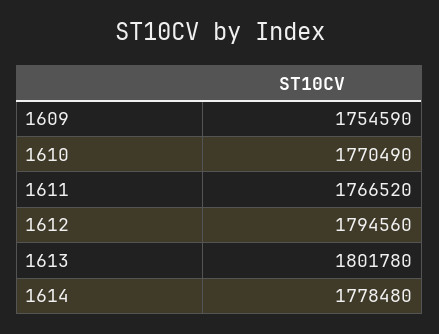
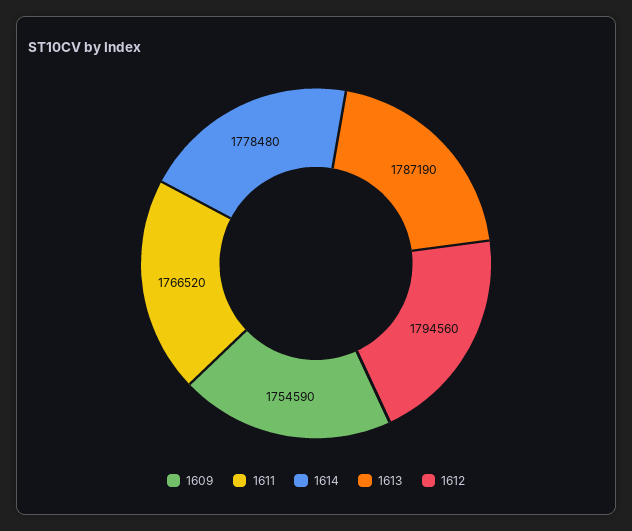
1610: 1770490 -> none
1613: 1801780 -> 1787190

